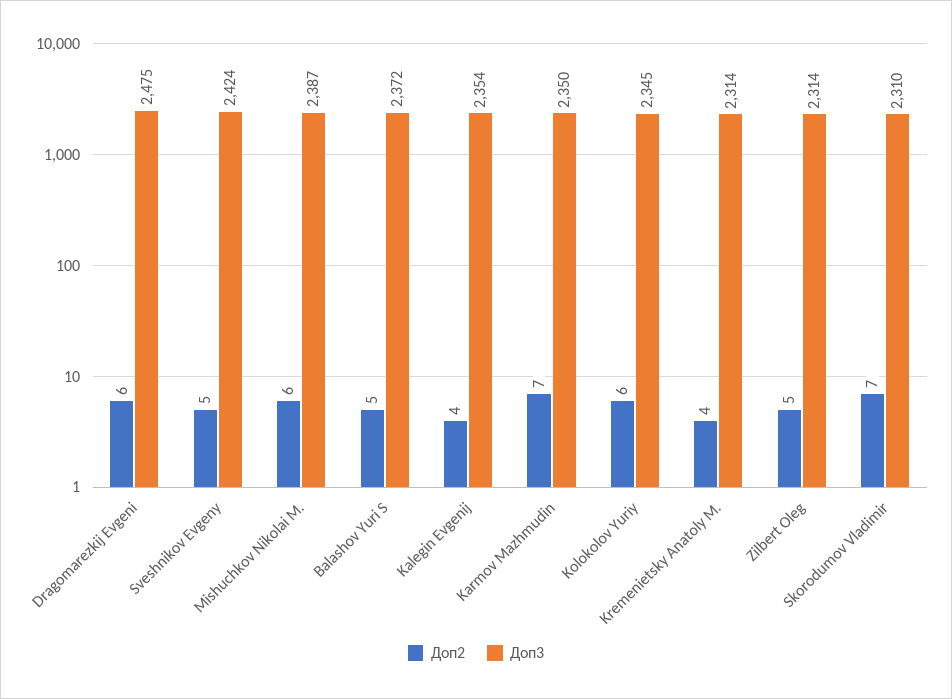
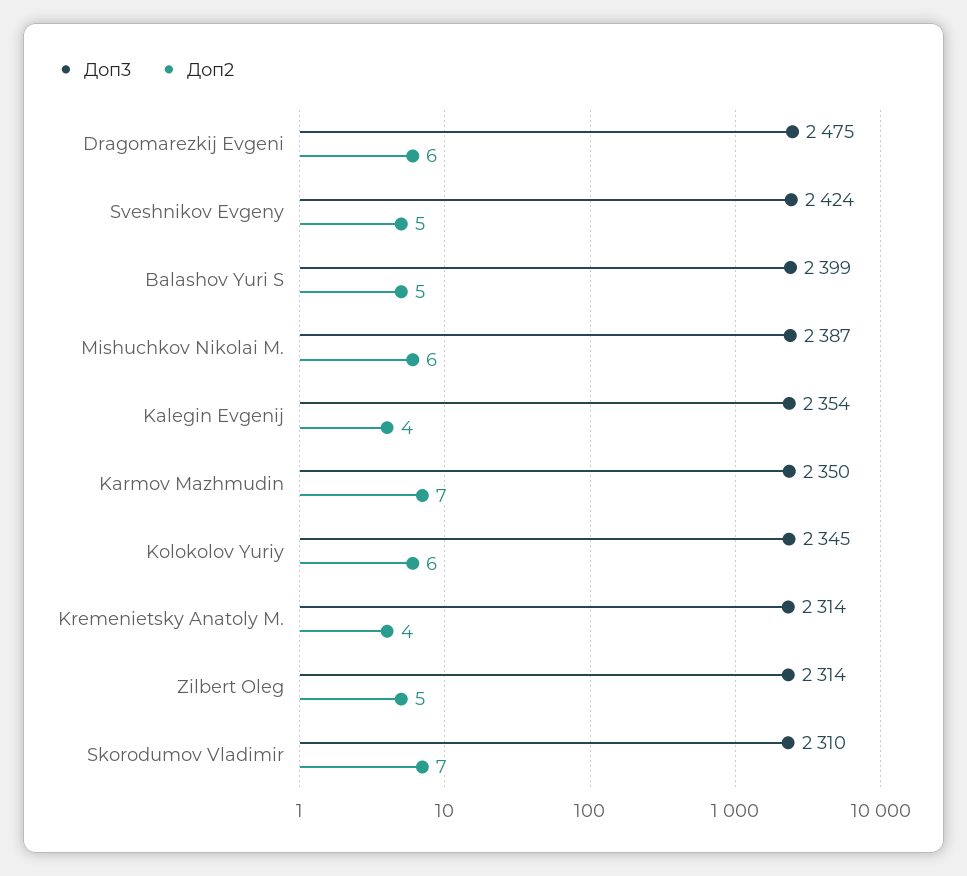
Доп3, Balashov Yuri S: 2372 -> 2399

